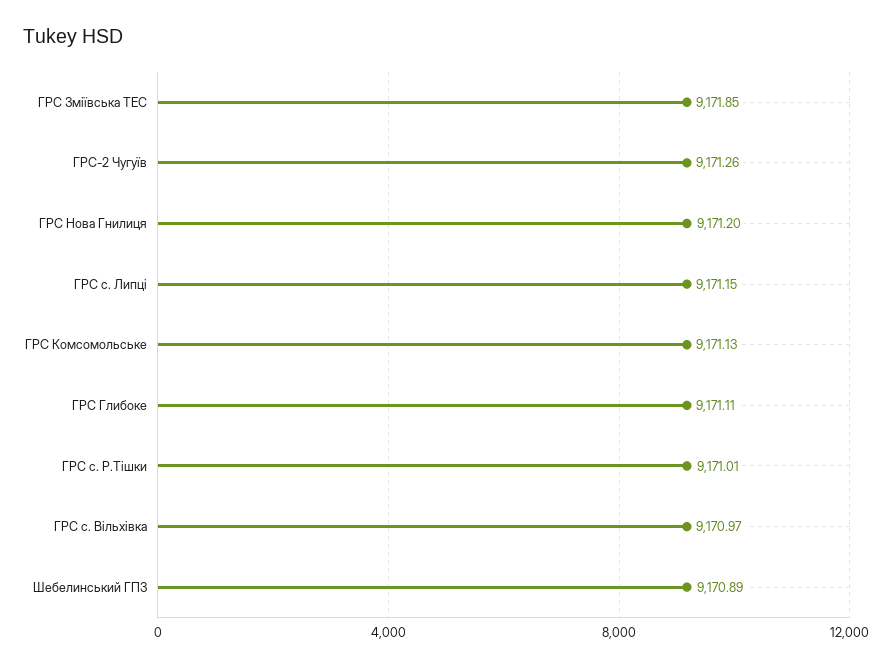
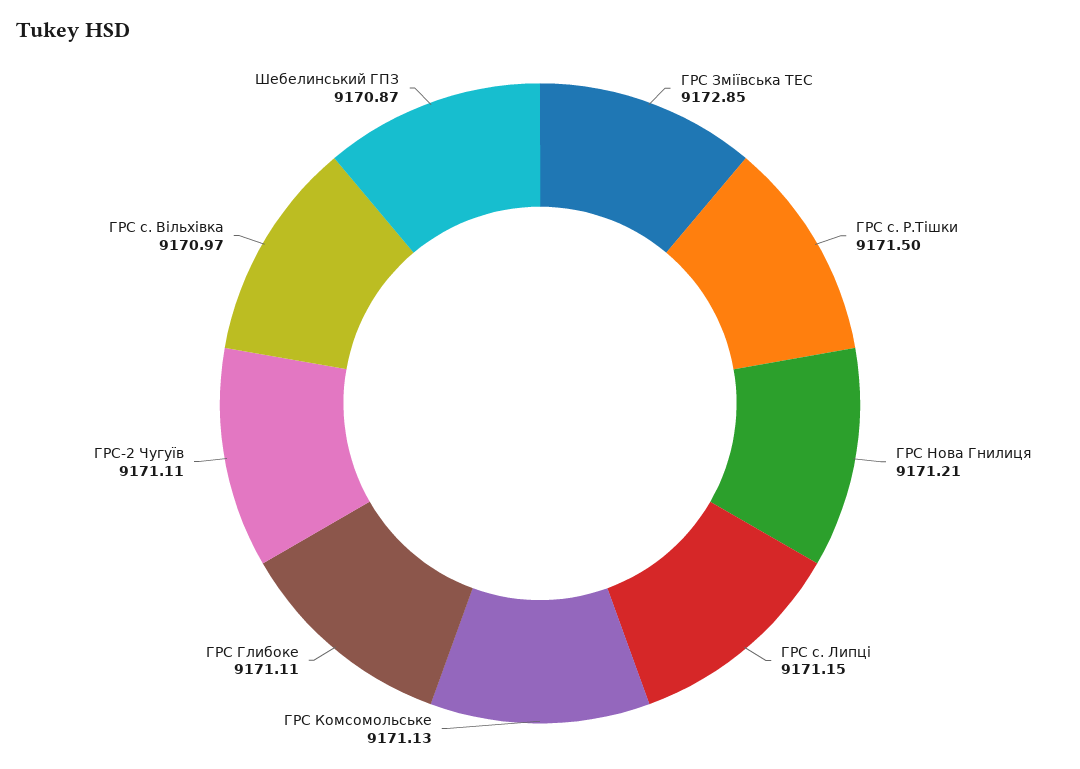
ГРС Зміївська ТЕС: 9171.85 -> 9172.85
ГРС-2 Чугуїв: 9171.26 -> 9171.11
ГРС Нова Гнилиця: 9171.2 -> 9171.21
ГРС с. Р.Тiшки: 9171.01 -> 9171.5
Шебелинський ГПЗ: 9170.89 -> 9170.87

